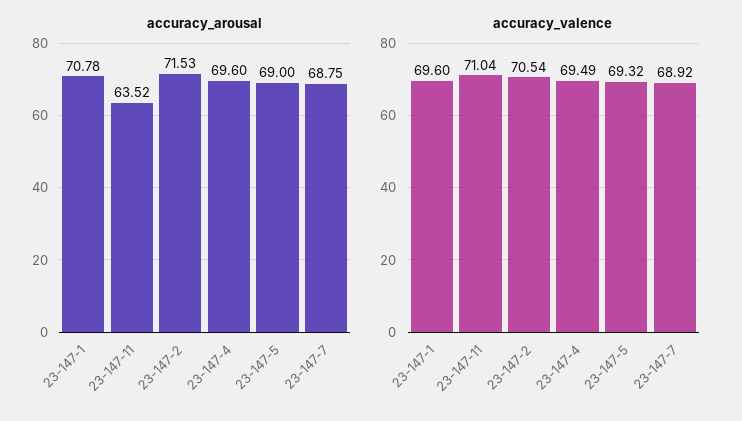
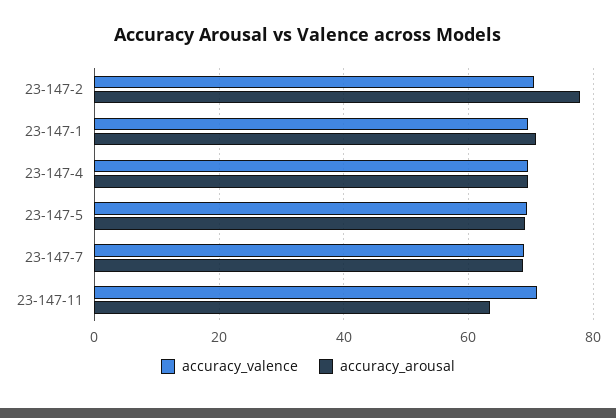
accuracy_arousal, 23-147-2: 71.53 -> 78

